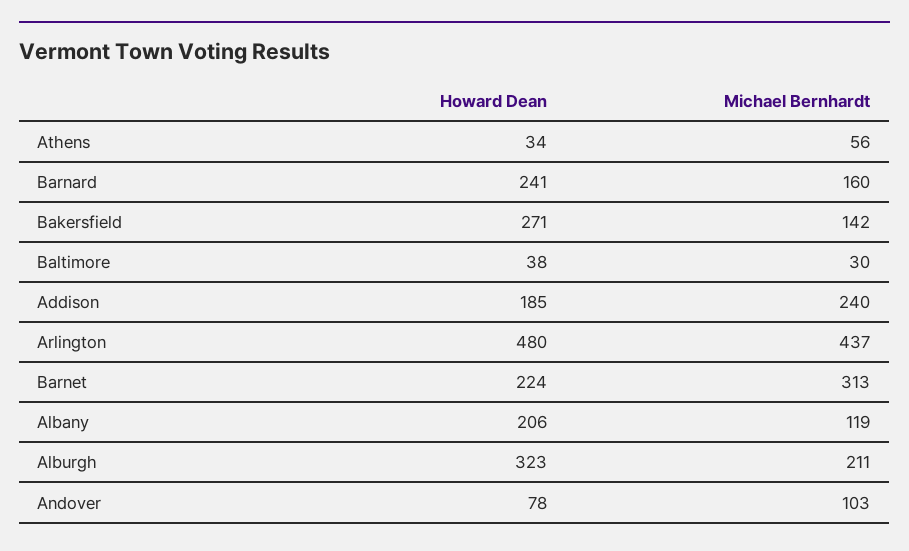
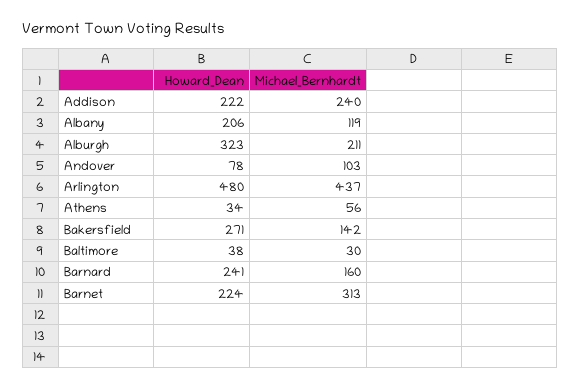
Howard Dean, Addison: 185 -> 222

